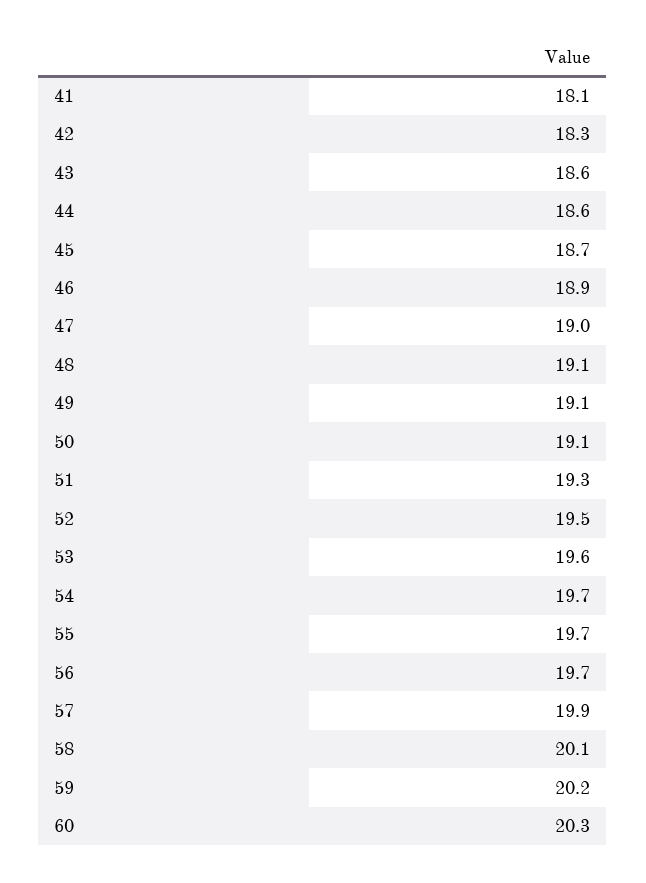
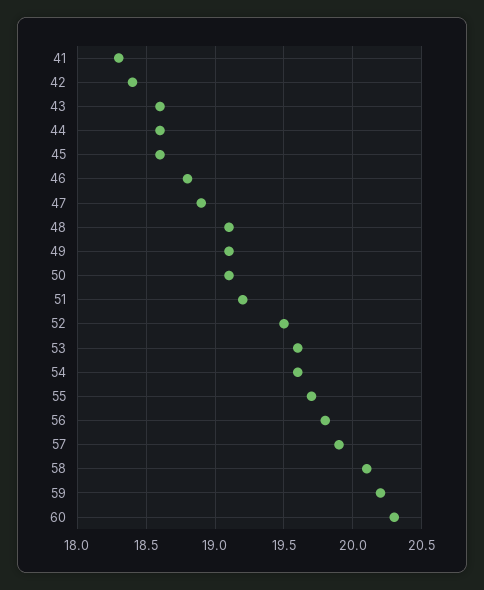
41: 18.1 -> 18.3
42: 18.3 -> 18.4
45: 18.7 -> 18.6
46: 18.9 -> 18.8
47: 19 -> 18.9
51: 19.3 -> 19.2
54: 19.7 -> 19.6
56: 19.7 -> 19.8

